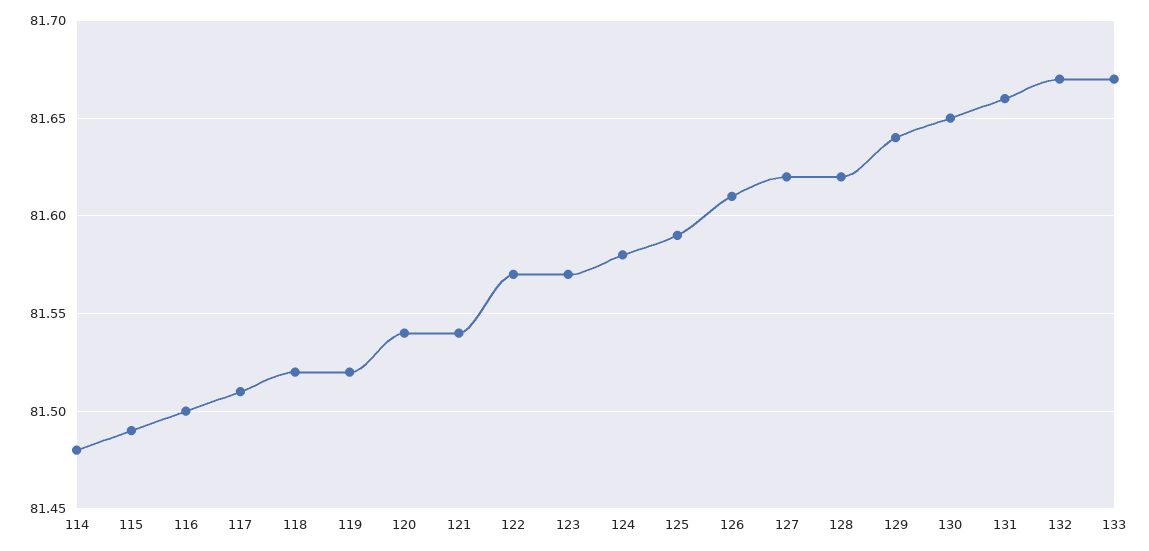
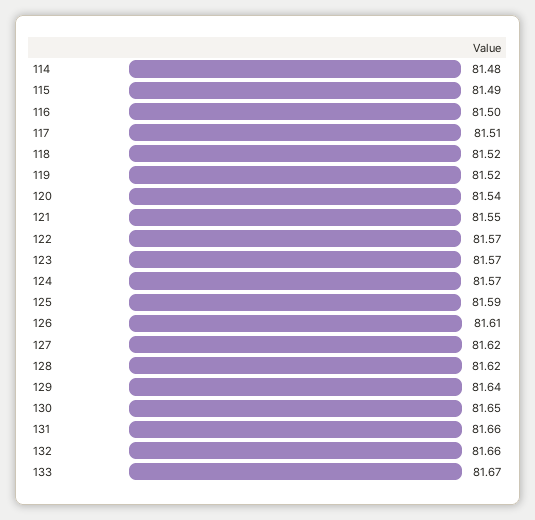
121: 81.54 -> 81.55
124: 81.58 -> 81.57
132: 81.67 -> 81.66

